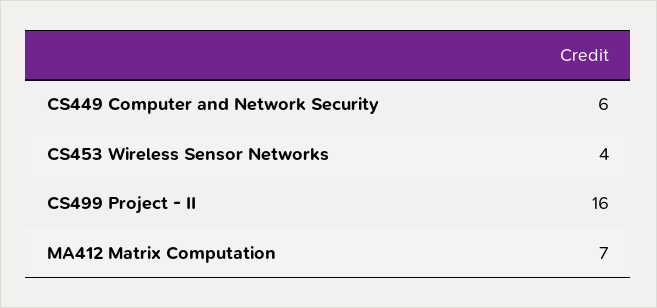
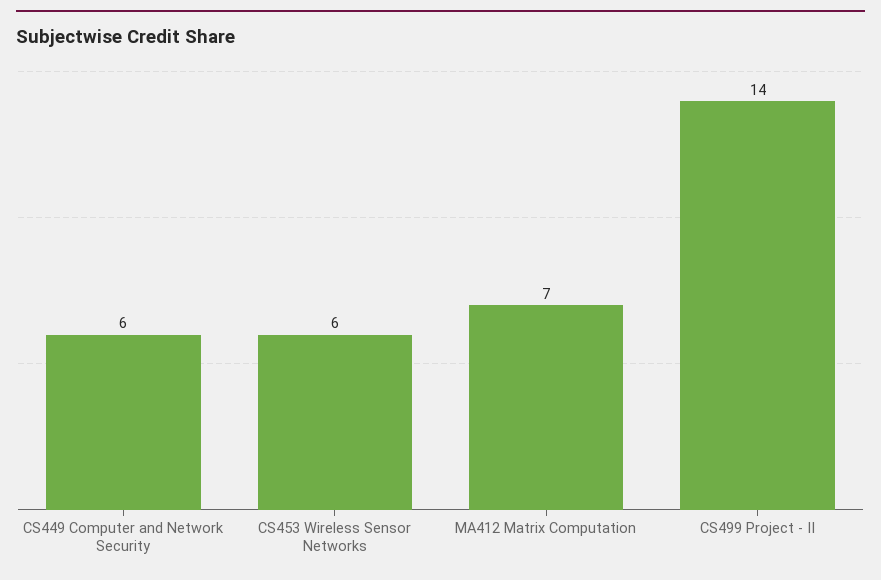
CS453 Wireless Sensor Networks: 4 -> 6
CS499 Project - II: 16 -> 14

